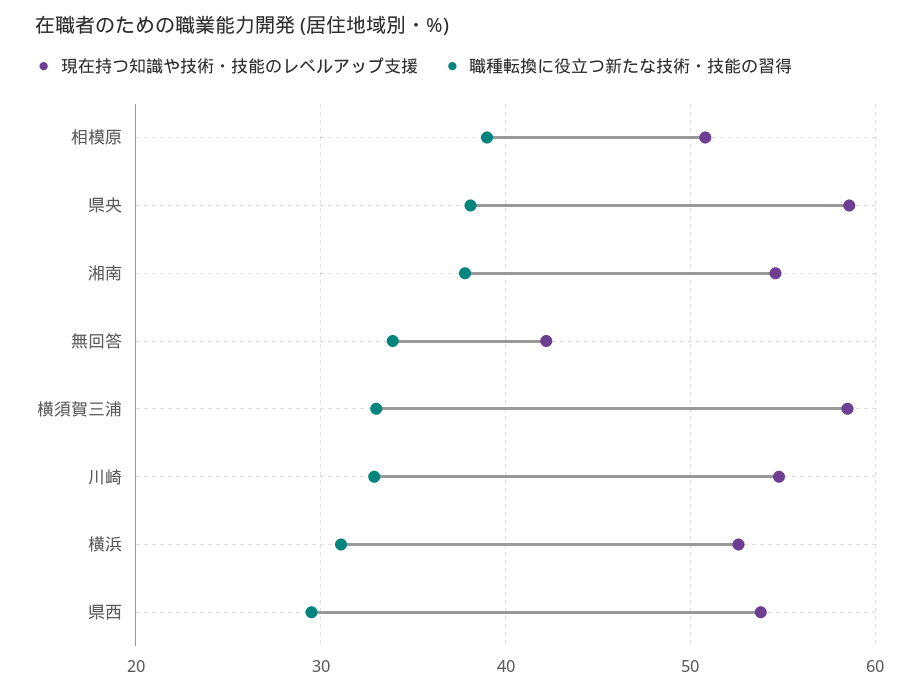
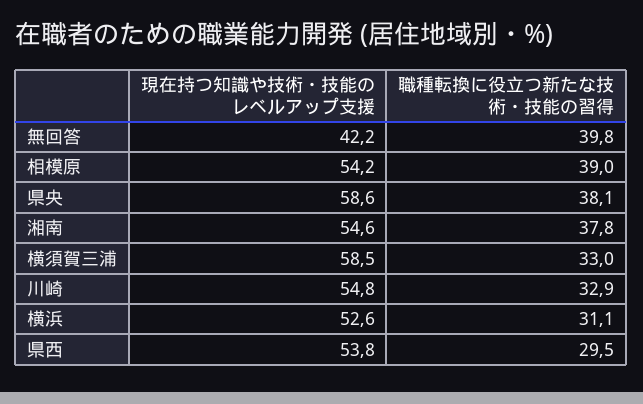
現在持つ知識や技術・技能のレベルアップ支援, 相模原: 51 -> 54.2
職種転換に役立つ新たな技術・技能の習得, 無回答: 34 -> 39.8

